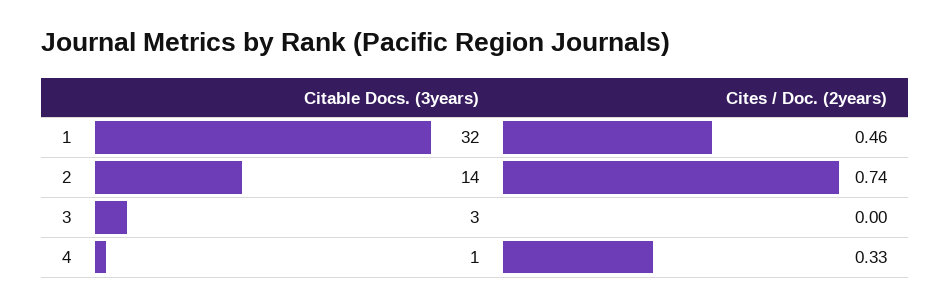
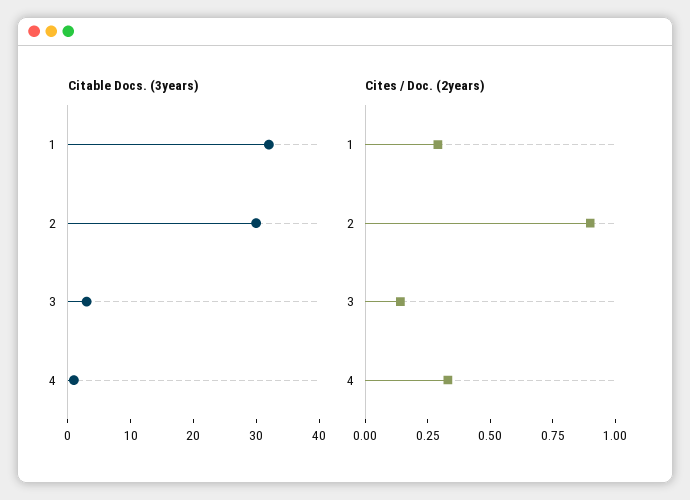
Cites / Doc. (2years), 1: 0.46 -> 0.3
Citable Docs. (3years), 2: 14 -> 30
Cites / Doc. (2years), 2: 0.74 -> 0.9
Cites / Doc. (2years), 3: 0 -> 0.15

